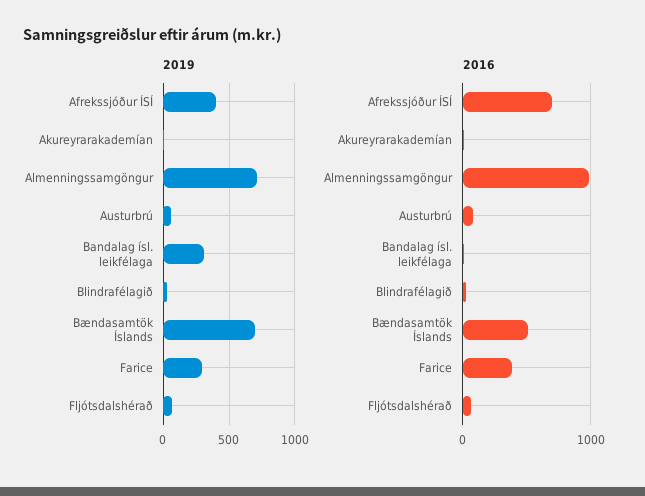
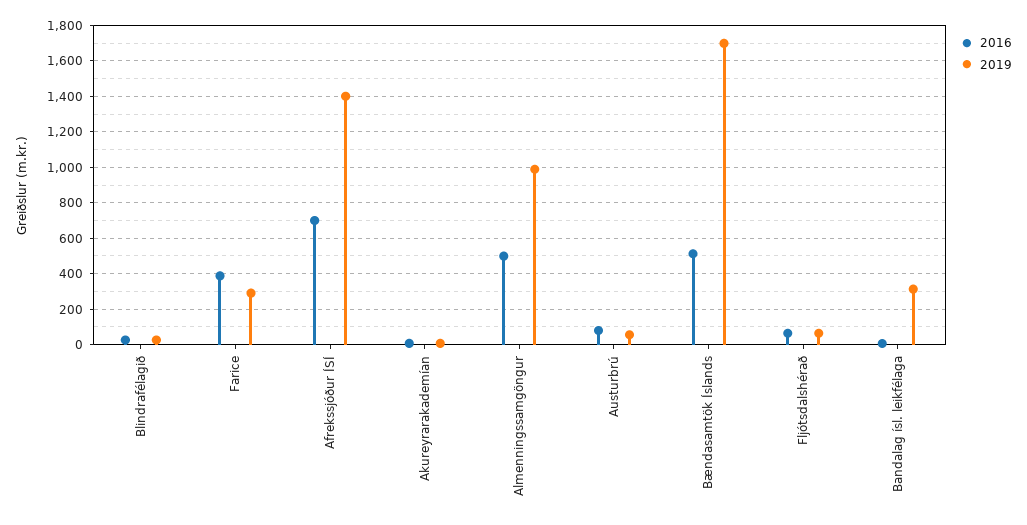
2019, Afrekssjóður ÍSÍ: 400 -> 1400
2019, Almenningssamgöngur: 700 -> 1000
2019, Bændasamtök Íslands: 700 -> 1700
2016, Almenningssamgöngur: 1000 -> 500

